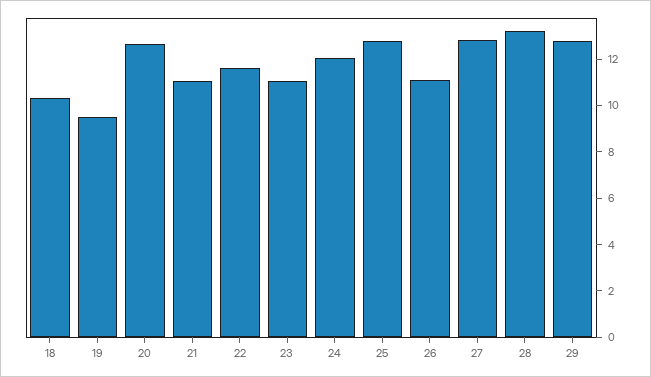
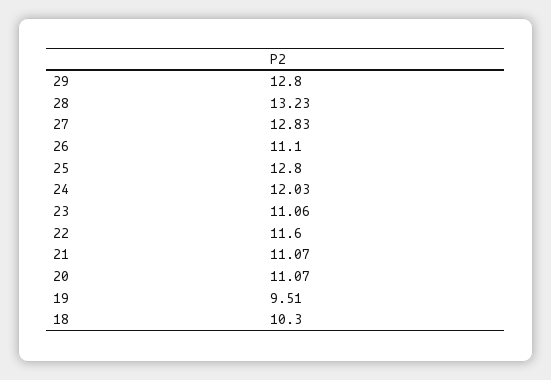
20: 12.5 -> 11.07

